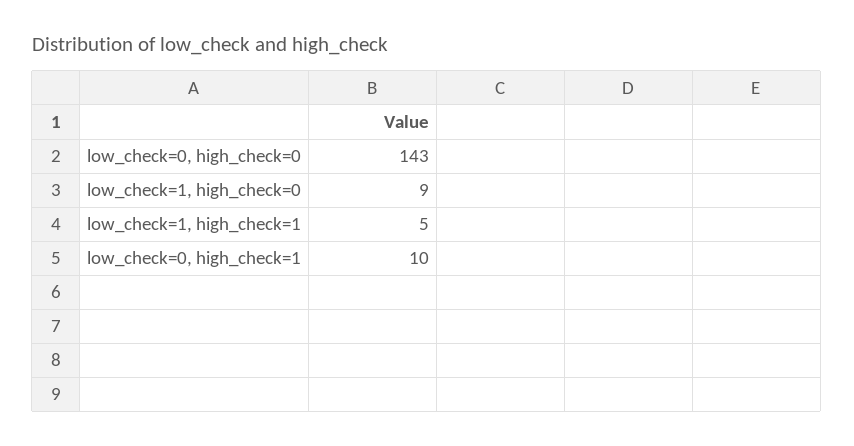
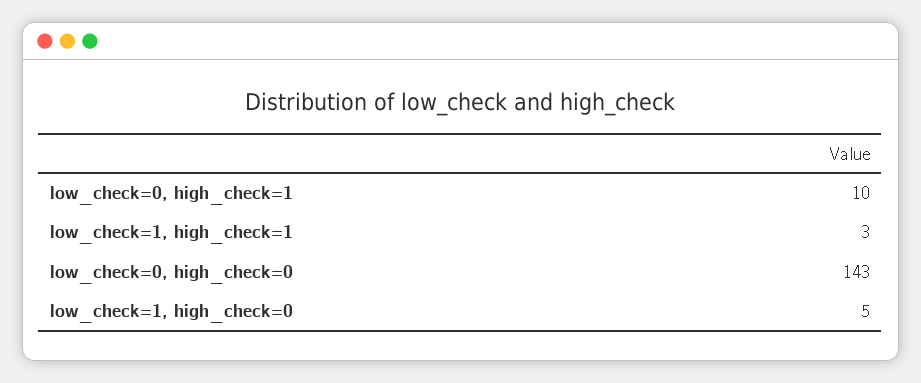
low_check=1, high_check=0: 9 -> 5
low_check=1, high_check=1: 5 -> 3

